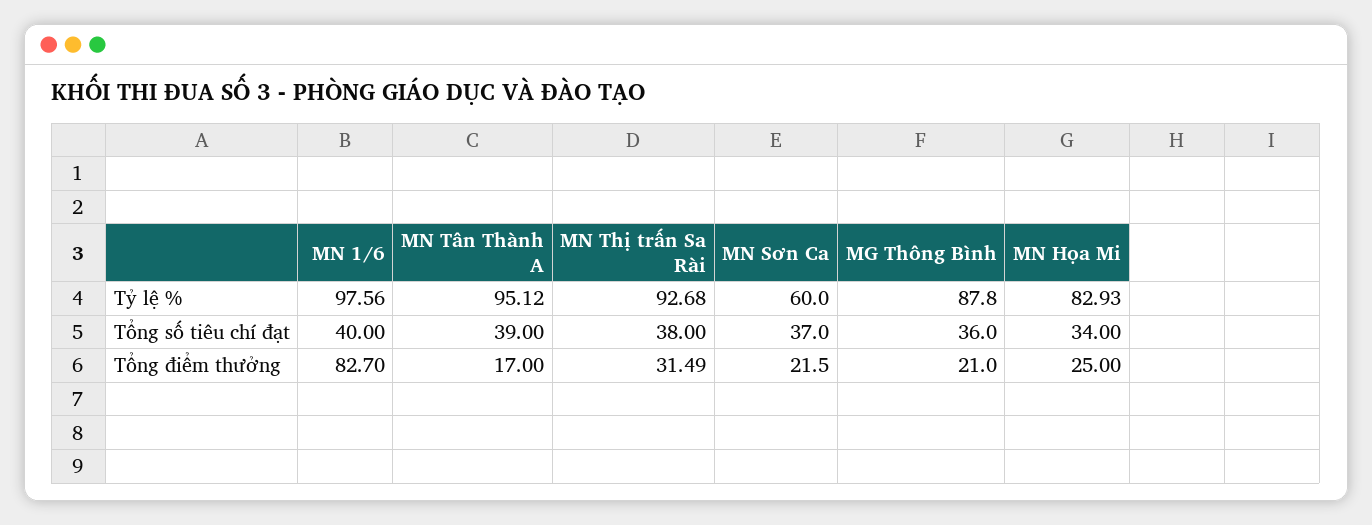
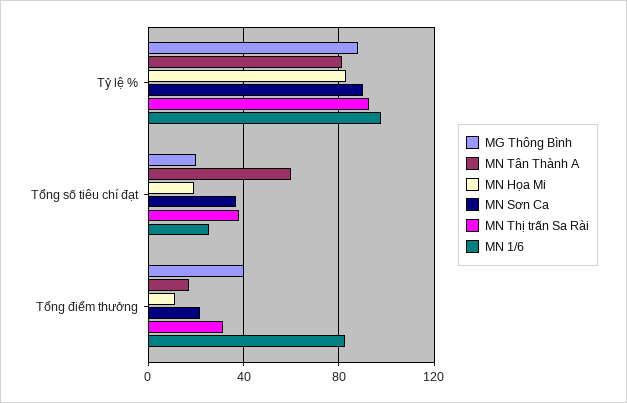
MN Tân Thành A, Tỷ lệ %: 95.12 -> 80
MN Sơn Ca, Tỷ lệ %: 60 -> 90
MN 1/6, Tổng số tiêu chí đạt: 40 -> 25
MN Tân Thành A, Tổng số tiêu chí đạt: 39 -> 60
MG Thông Bình, Tổng số tiêu chí đạt: 36 -> 20
MN Họa Mi, Tổng số tiêu chí đạt: 34 -> 20
MG Thông Bình, Tổng điểm thưởng: 21 -> 40
MN Họa Mi, Tổng điểm thưởng: 25 -> 10

